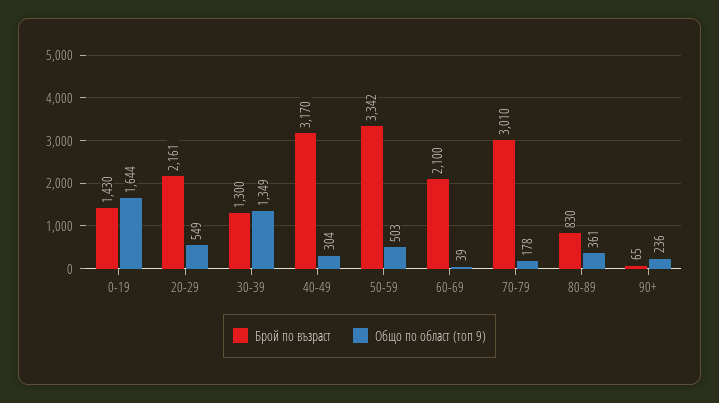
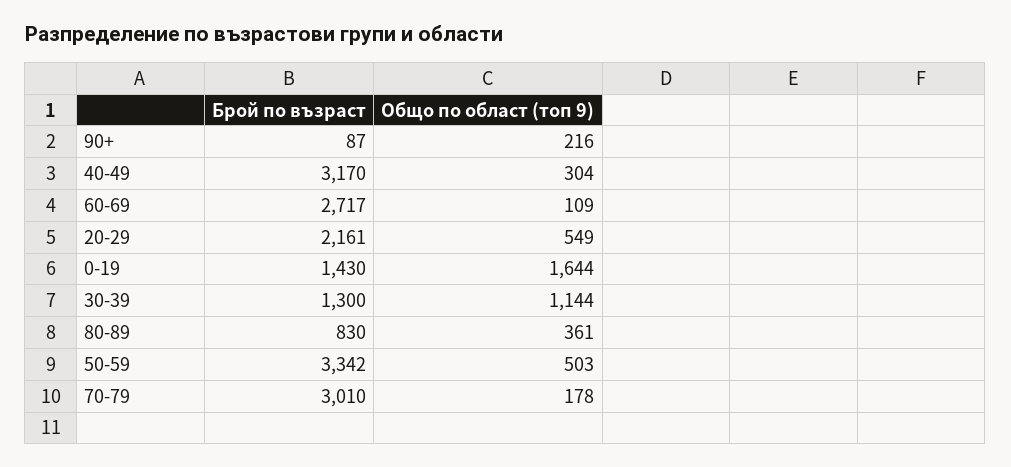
Общо по област (топ 9), 30-39: 1349 -> 1144
Брой по възраст, 60-69: 2100 -> 2717
Общо по област (топ 9), 60-69: 39 -> 109
Брой по възраст, 90+: 65 -> 87
Общо по област (топ 9), 90+: 236 -> 216

